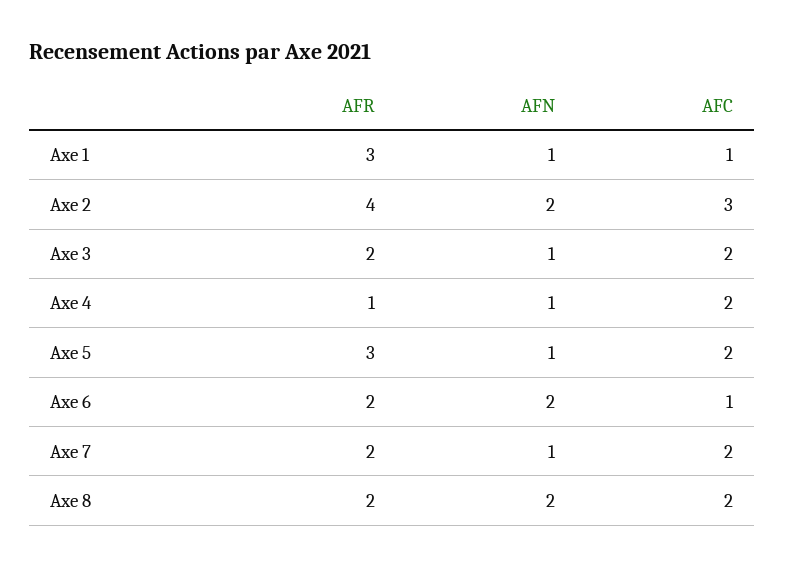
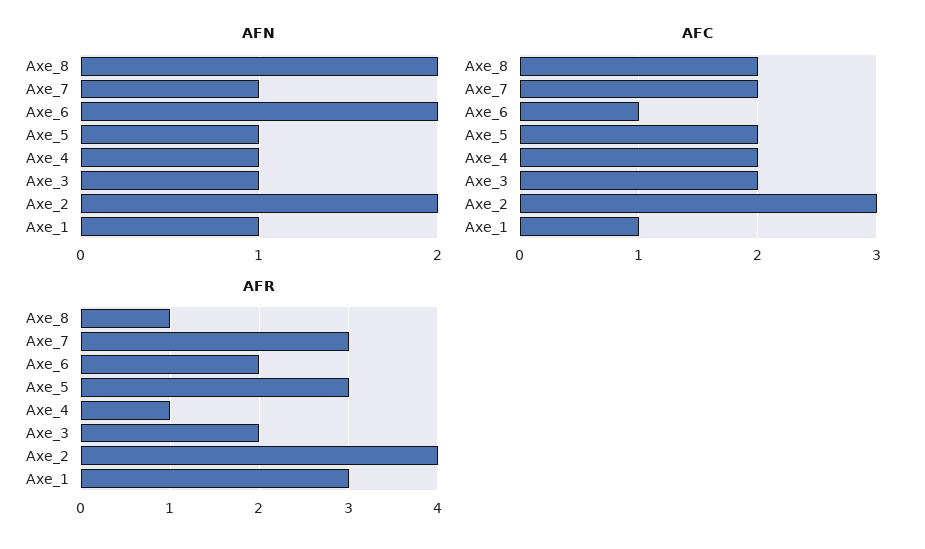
AFR, Axe 7: 2 -> 3
AFR, Axe 8: 2 -> 1

